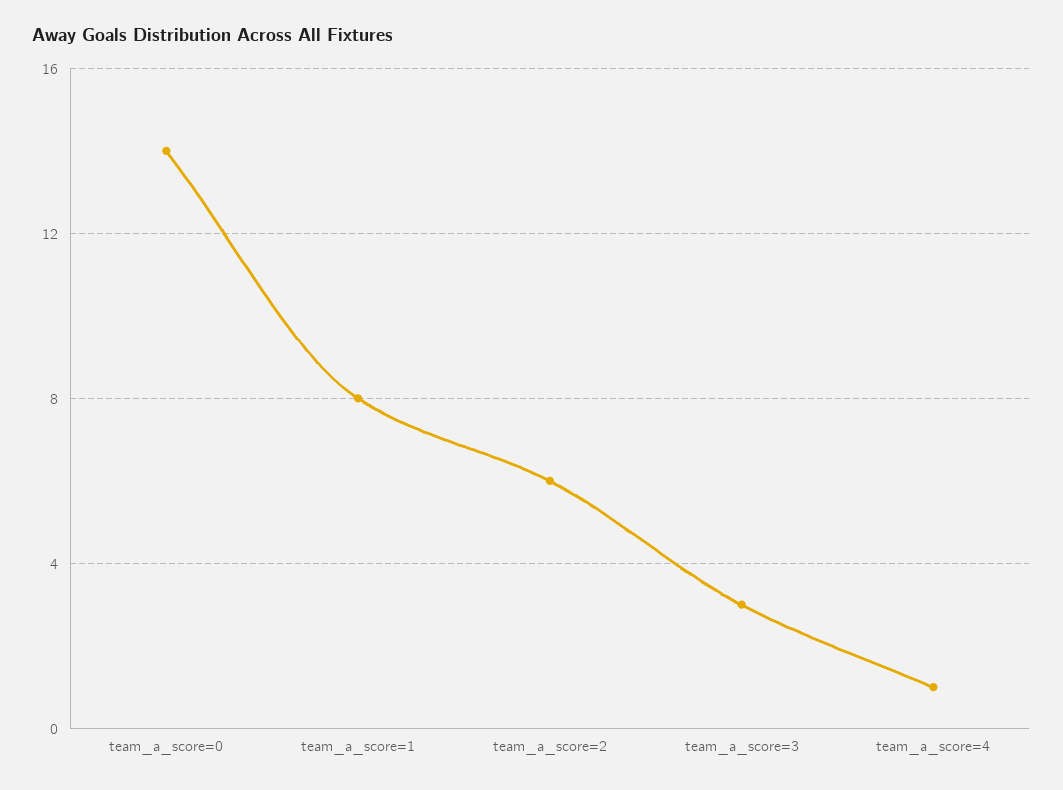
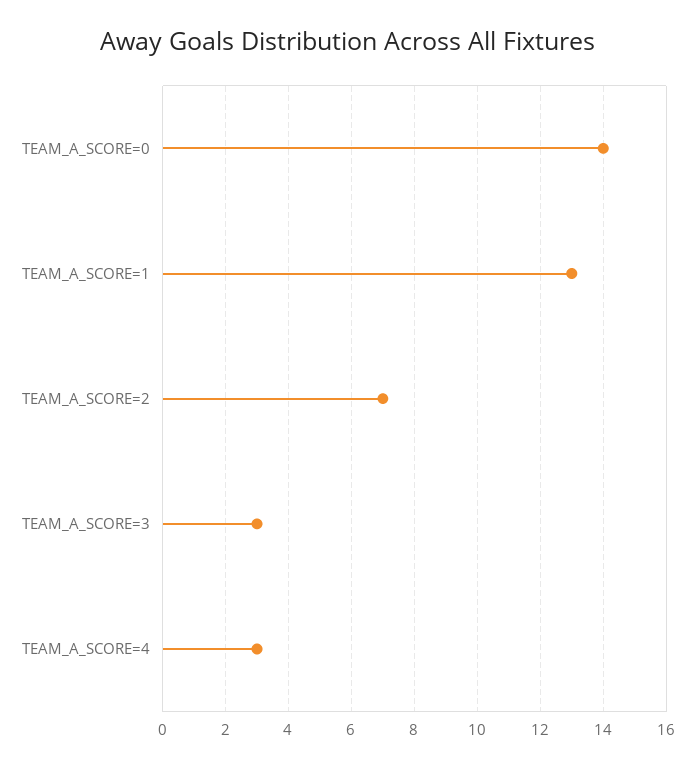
team_a_score=1: 8 -> 13
team_a_score=2: 6 -> 7
team_a_score=4: 1 -> 3

